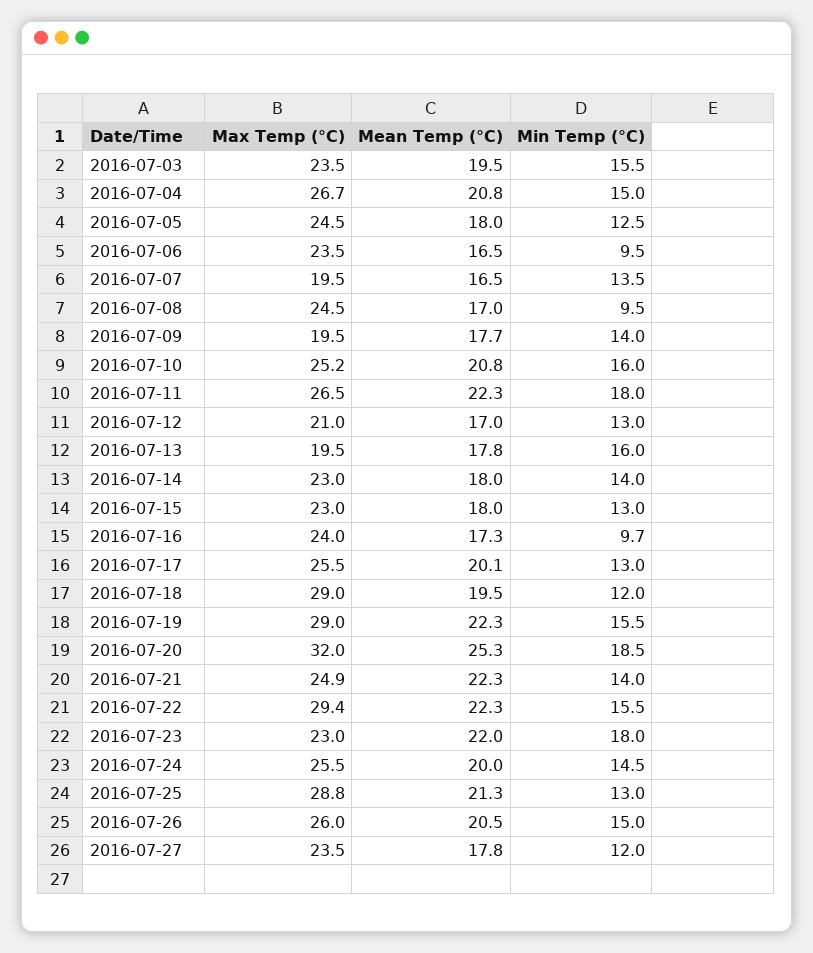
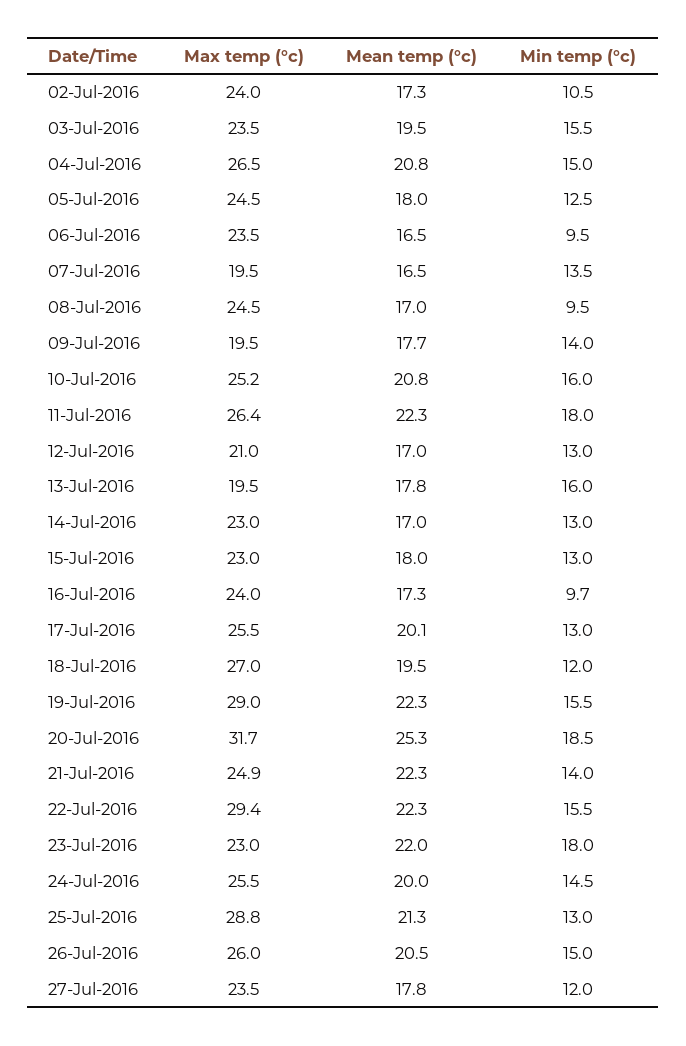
Max Temp (°C), 2016-07-04: 26.7 -> 26.5
Max Temp (°C), 2016-07-11: 26.5 -> 26.4
Mean Temp (°C), 2016-07-14: 18 -> 17
Min Temp (°C), 2016-07-14: 14 -> 13
Max Temp (°C), 2016-07-18: 29 -> 27
Max Temp (°C), 2016-07-20: 32 -> 31.7
Max Temp (°C), 02-Jul-2016: none -> 24
Mean Temp (°C), 02-Jul-2016: none -> 17.3
Min Temp (°C), 02-Jul-2016: none -> 10.5

